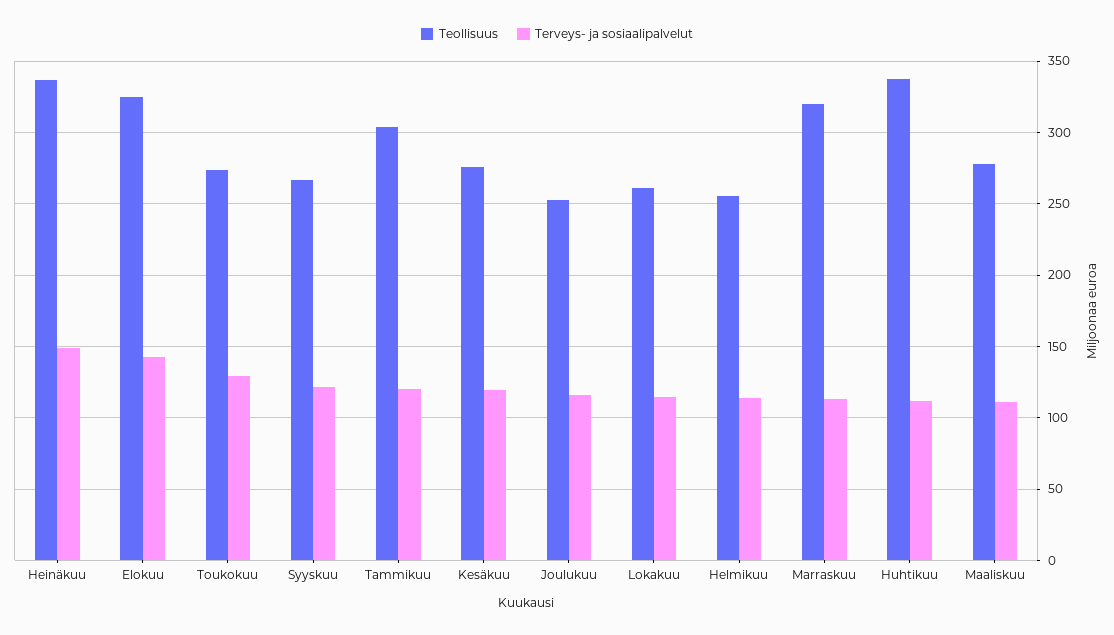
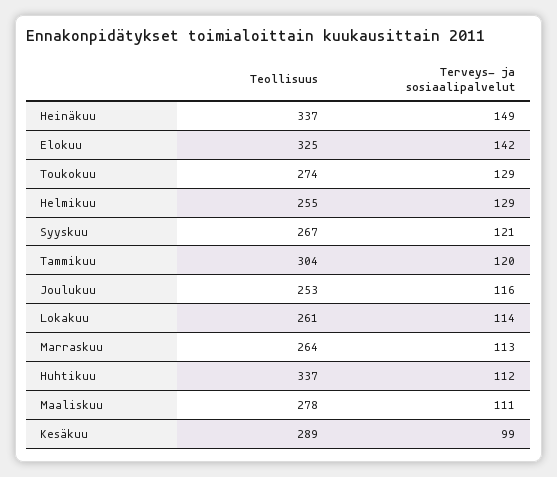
Teollisuus, Kesäkuu: 275 -> 289
Terveys- ja sosiaalipalvelut, Kesäkuu: 120 -> 99
Terveys- ja sosiaalipalvelut, Helmikuu: 115 -> 129
Teollisuus, Marraskuu: 320 -> 264

